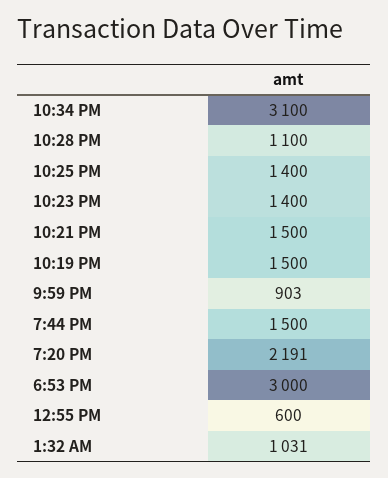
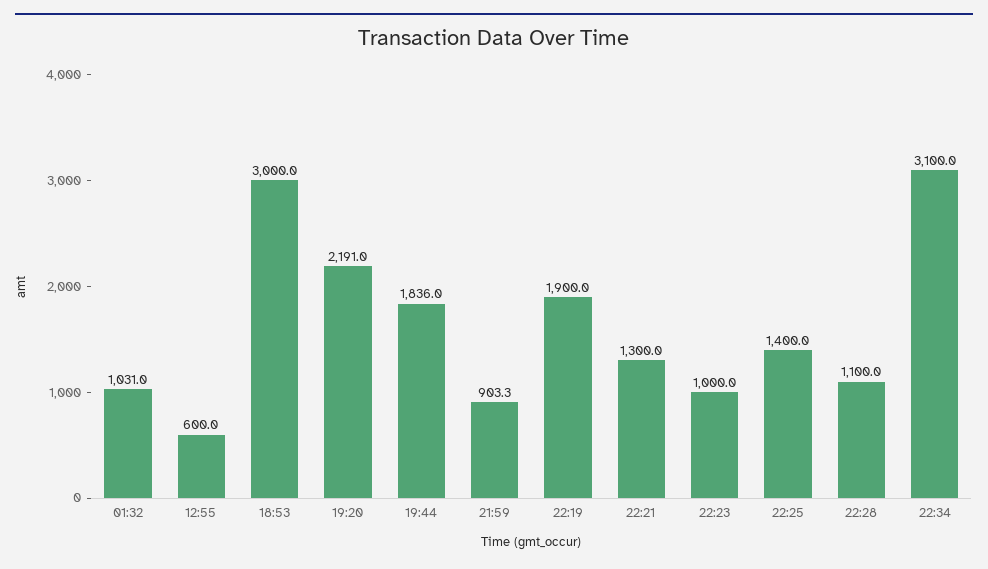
10:23 PM: 1400 -> 1000
10:21 PM: 1500 -> 1300
10:19 PM: 1500 -> 1900
7:44 PM: 1500 -> 1836

